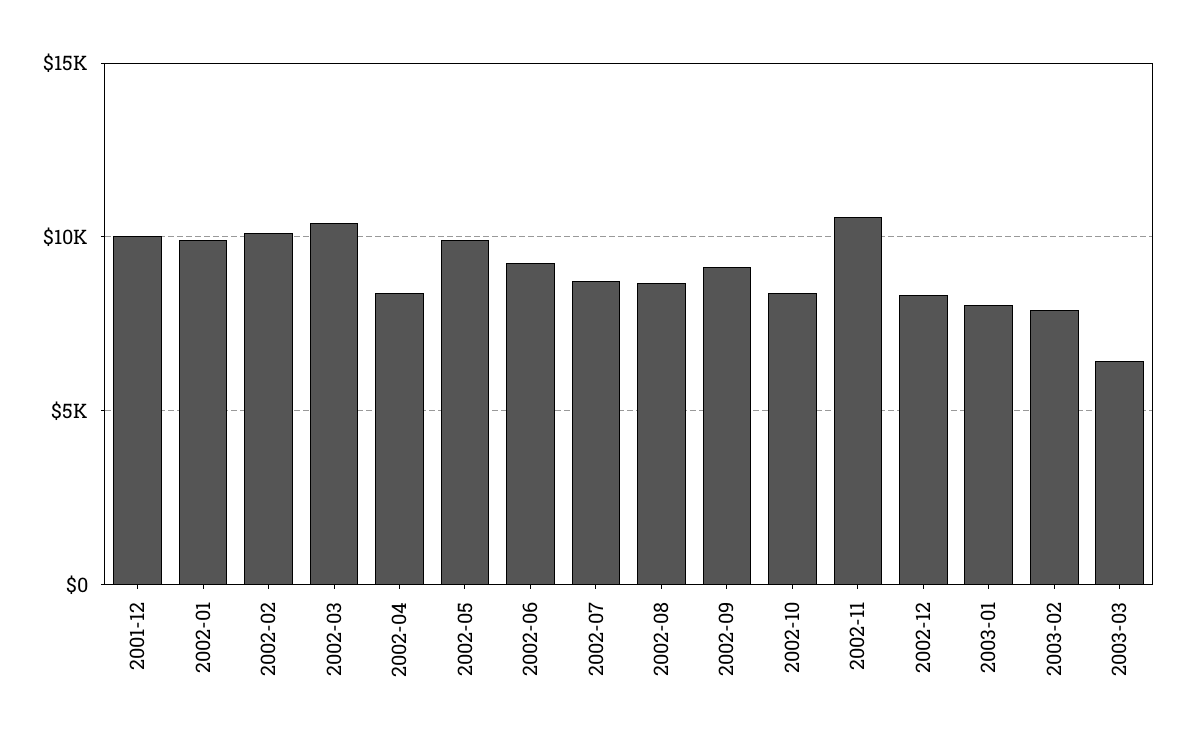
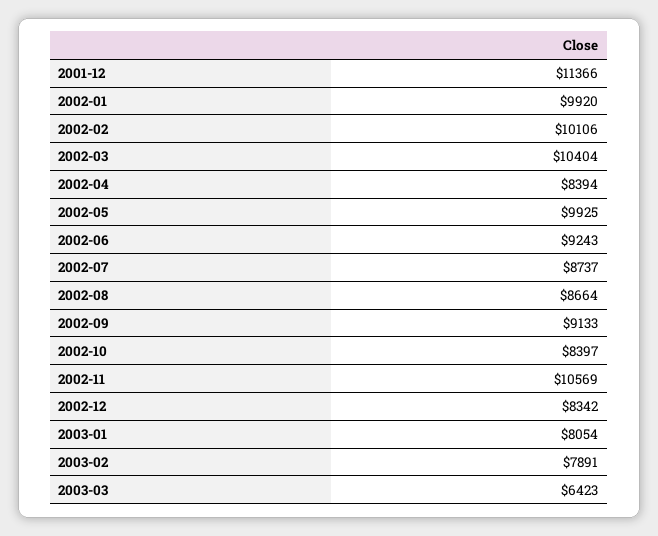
2001-12: 10000 -> 11366

